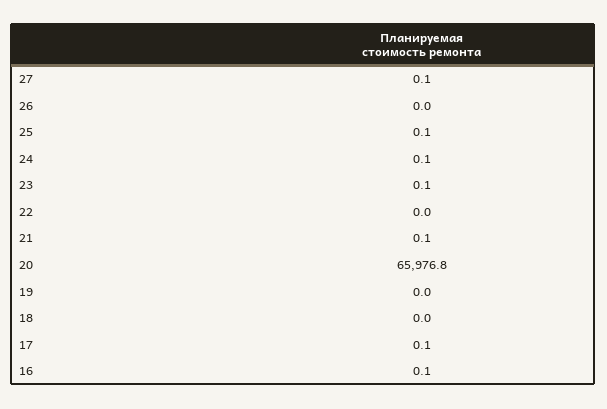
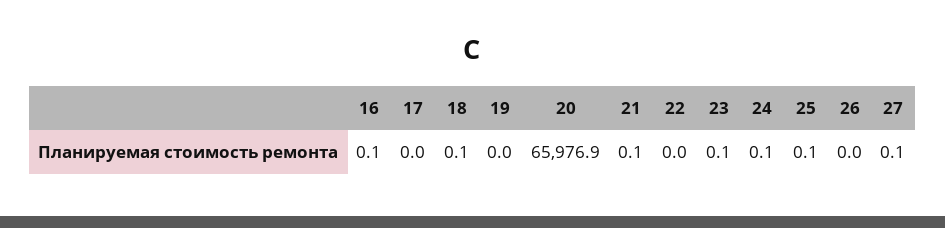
20: 65976.8 -> 65976.9
18: 0 -> 0.1
17: 0.1 -> 0

